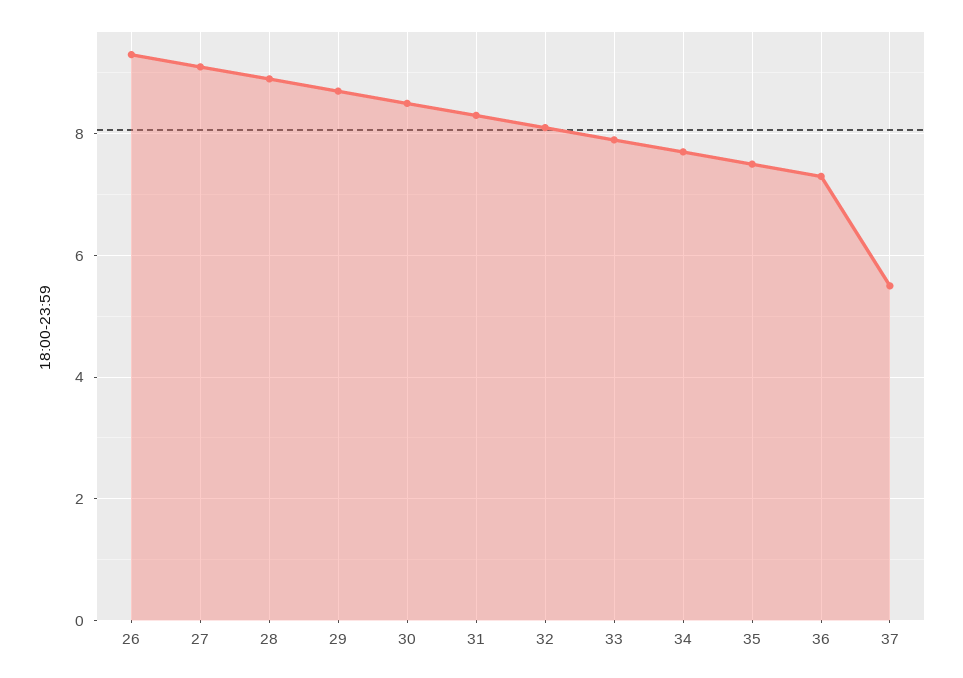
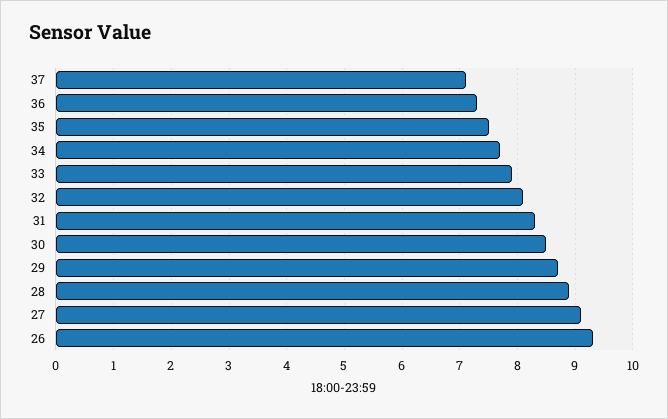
37: 5.5 -> 7

